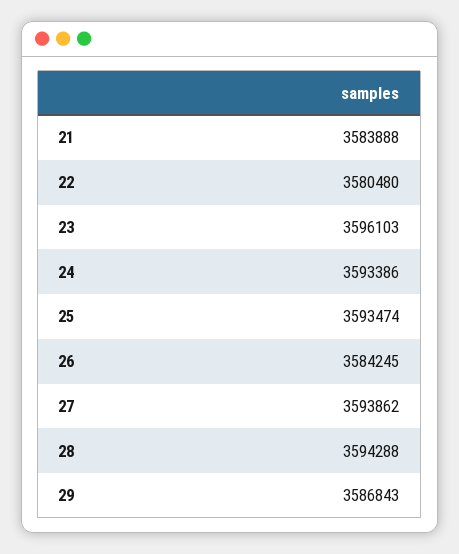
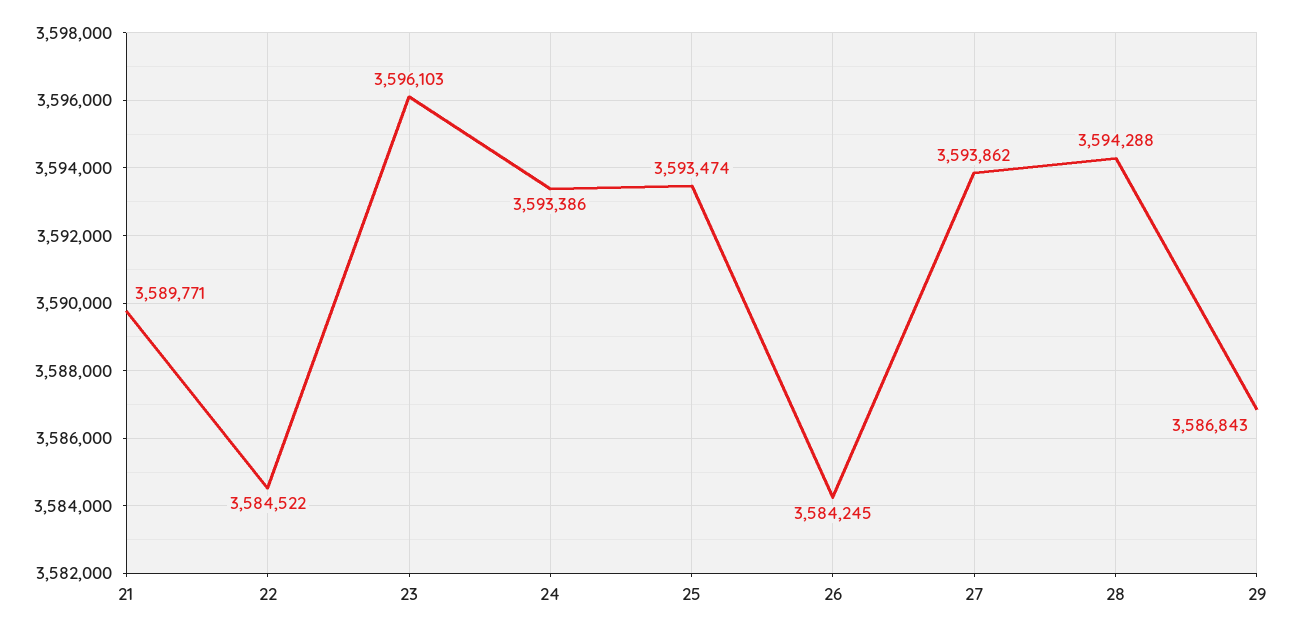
21: 3583888 -> 3589771
22: 3580480 -> 3584522

